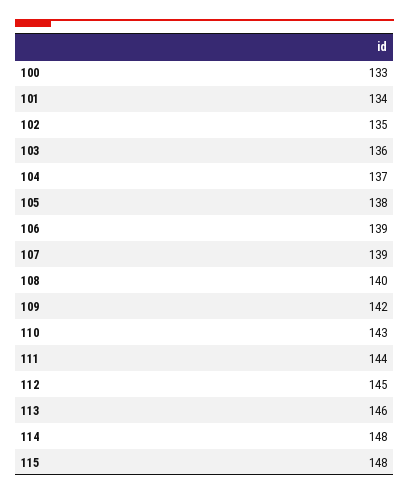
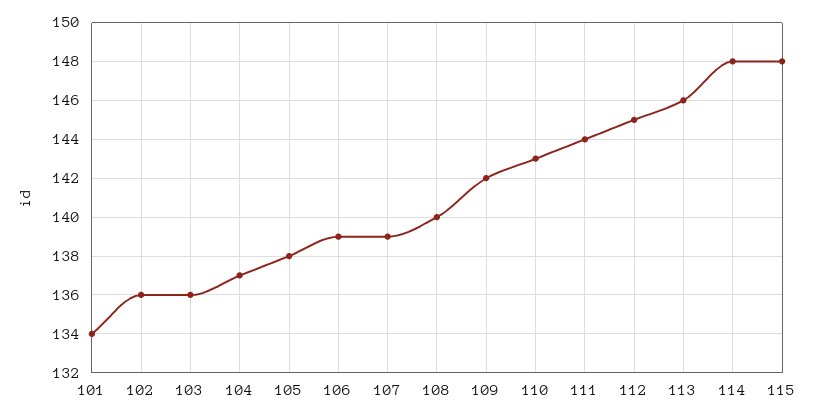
100: 133 -> none
102: 135 -> 136

